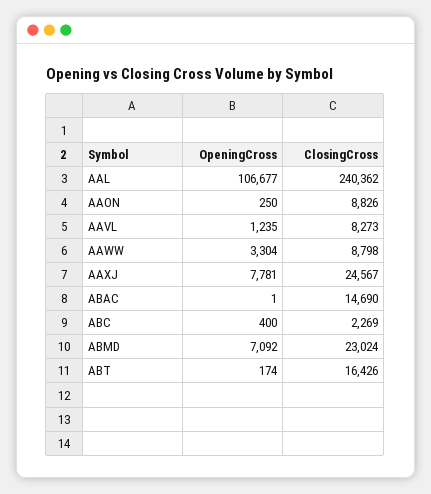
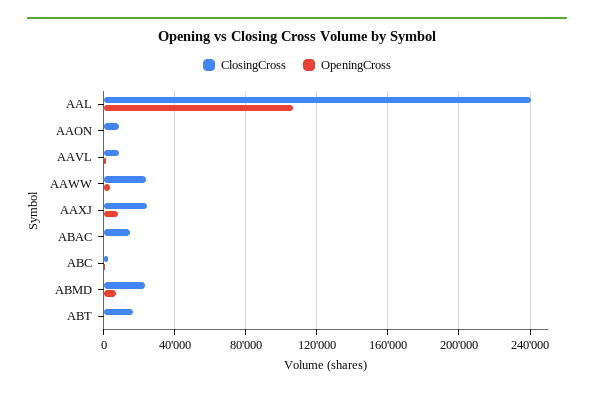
ClosingCross, AAWW: 8798 -> 25000

